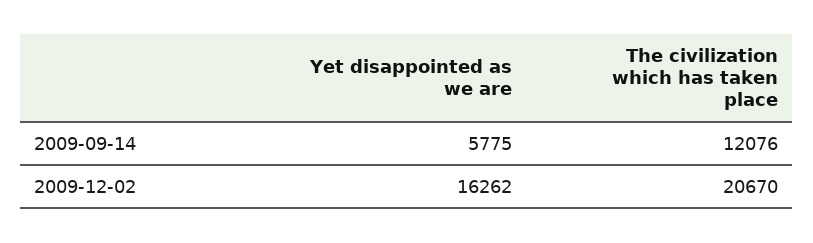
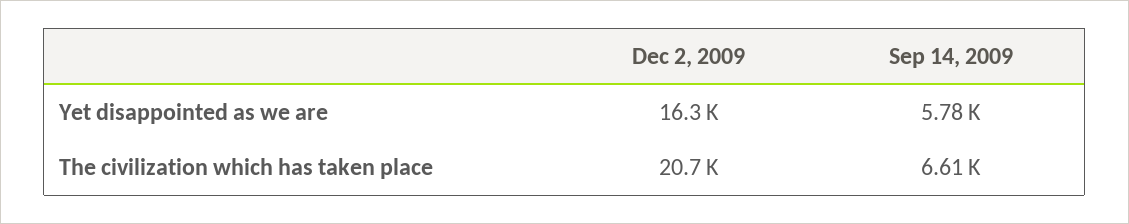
The civilization which has taken place, 2009-09-14: 12076 -> 6610

